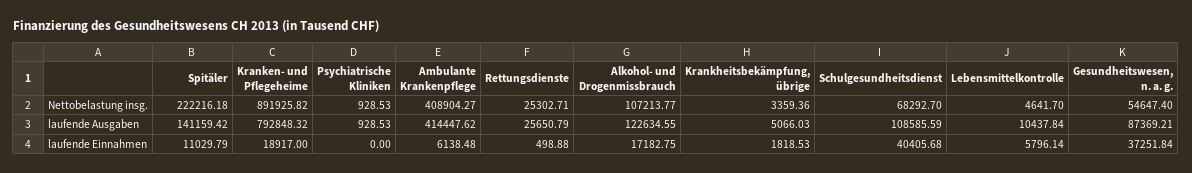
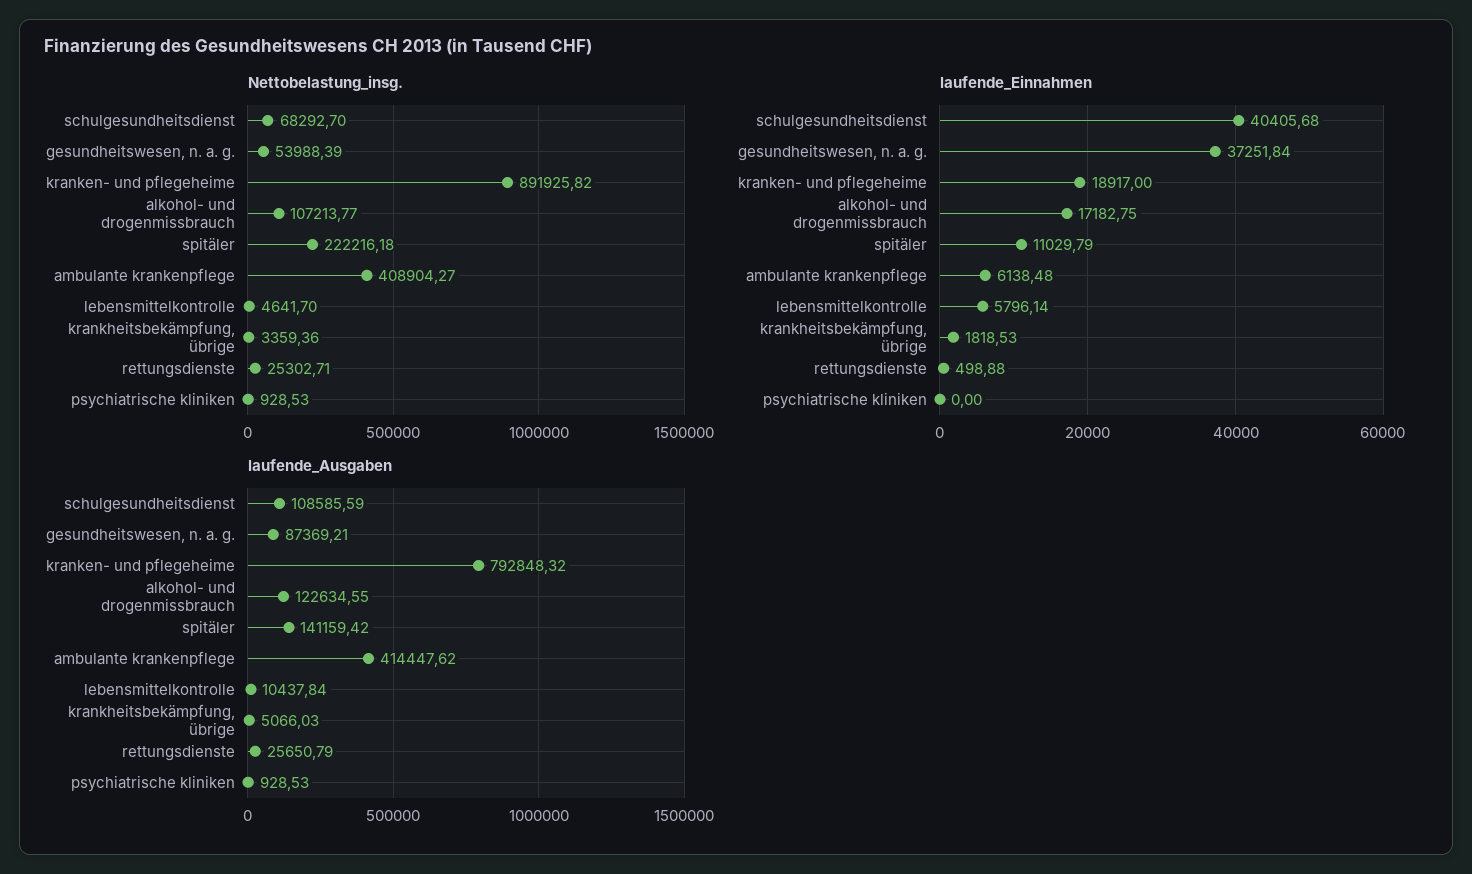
Nettobelastung insg., Gesundheitswesen, n. a. g.: 54647.4 -> 53988.39

